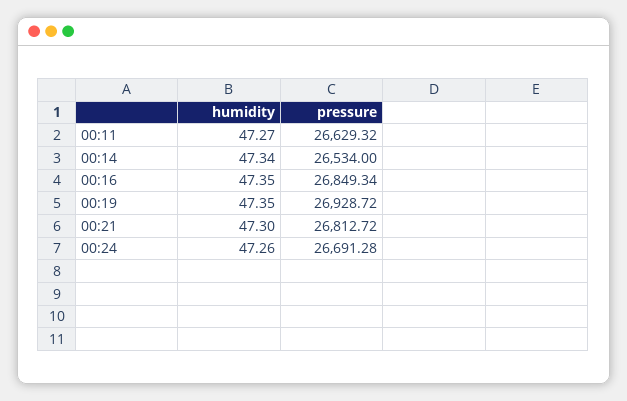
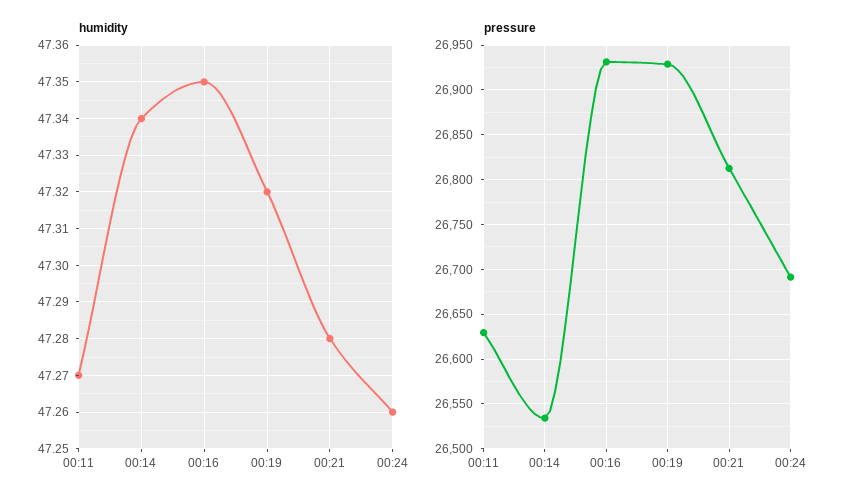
pressure, 00:16: 26849.34 -> 26930
humidity, 00:19: 47.35 -> 47.32
humidity, 00:21: 47.3 -> 47.28

